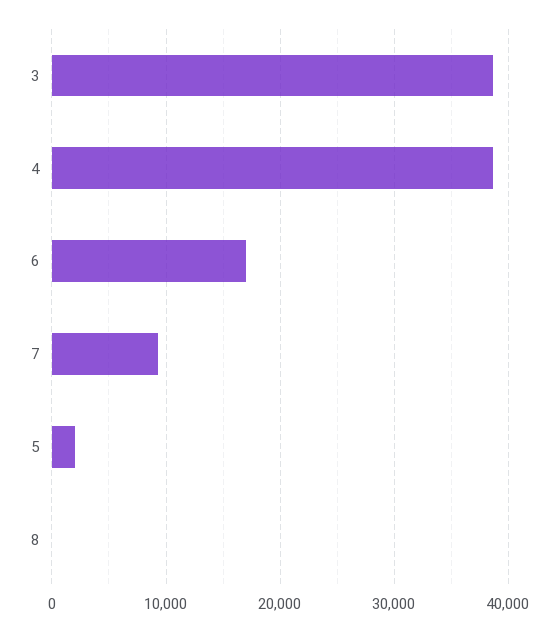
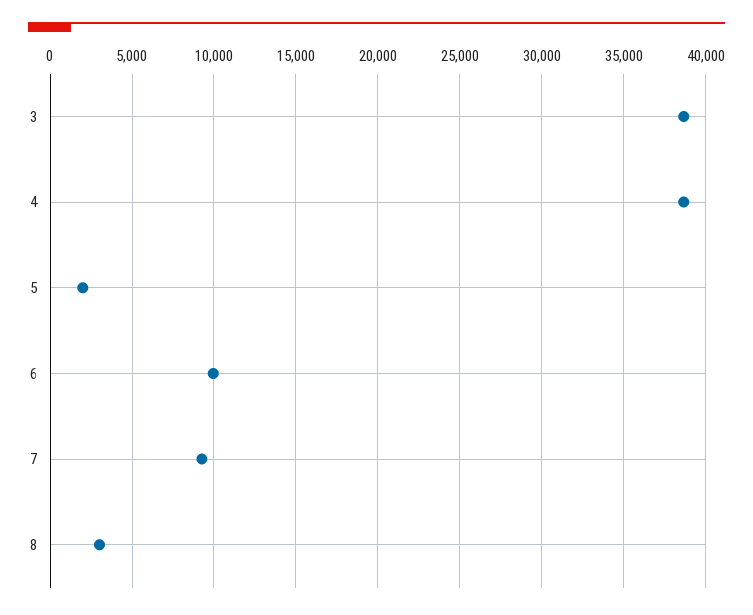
6: 17000 -> 10000
8: 0 -> 3000

